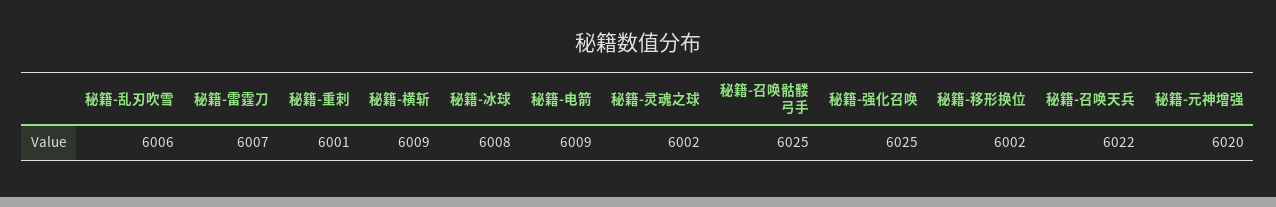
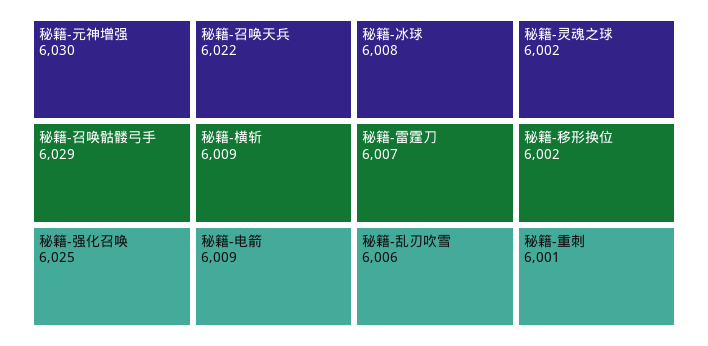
秘籍-召唤骷髅弓手: 6025 -> 6029
秘籍-元神增强: 6020 -> 6030

